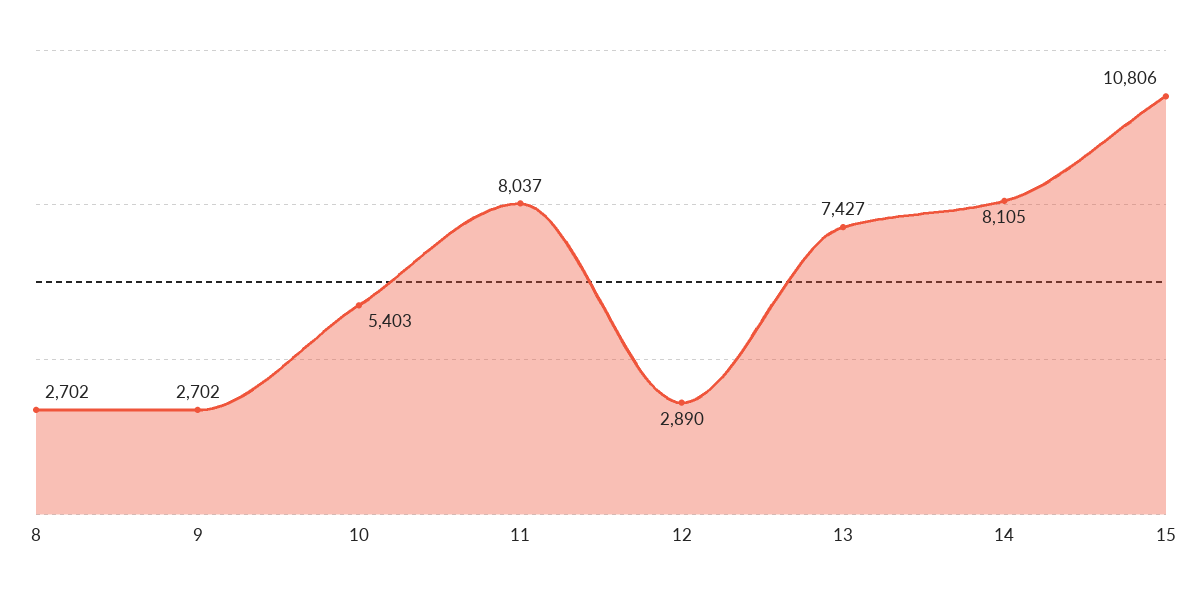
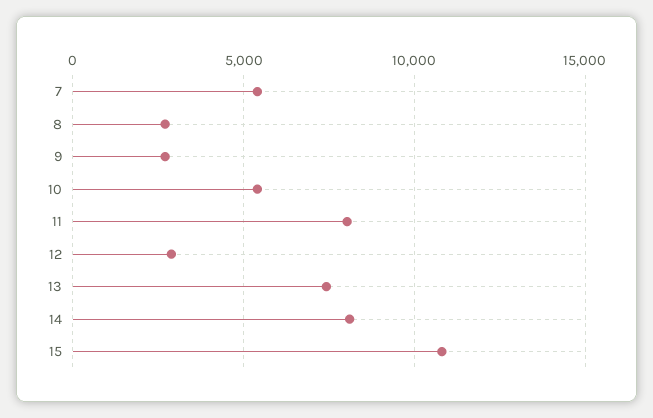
7: none -> 5500

